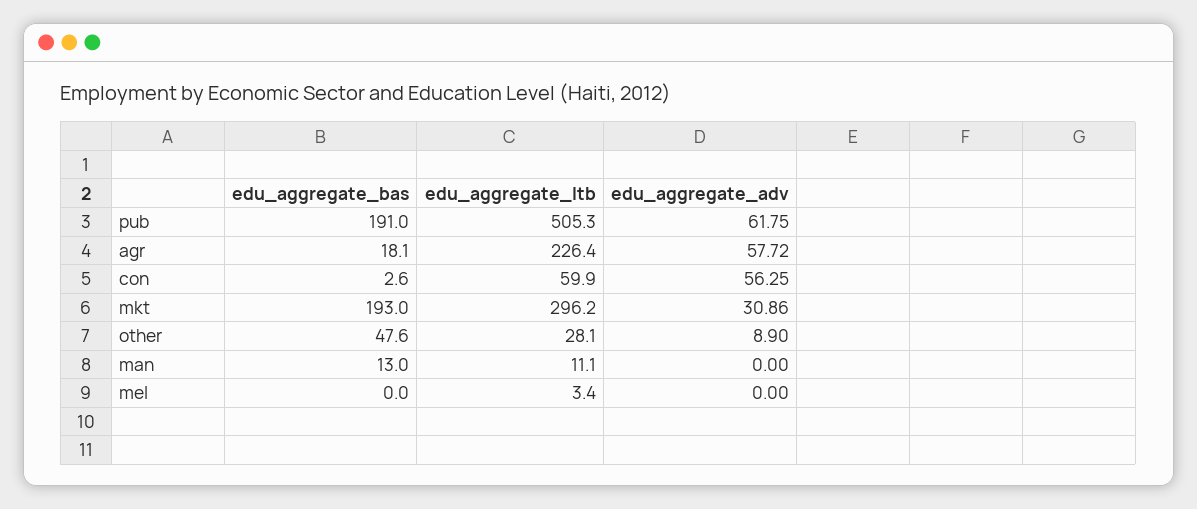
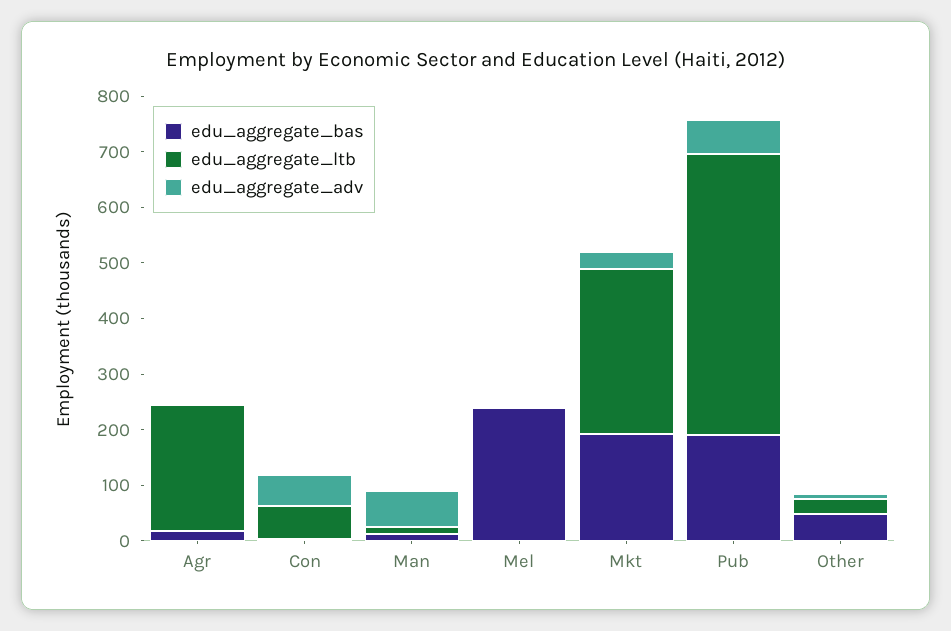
edu_aggregate_adv, agr: 57.72 -> 0
edu_aggregate_adv, man: 0 -> 60
edu_aggregate_bas, mel: 0 -> 240

